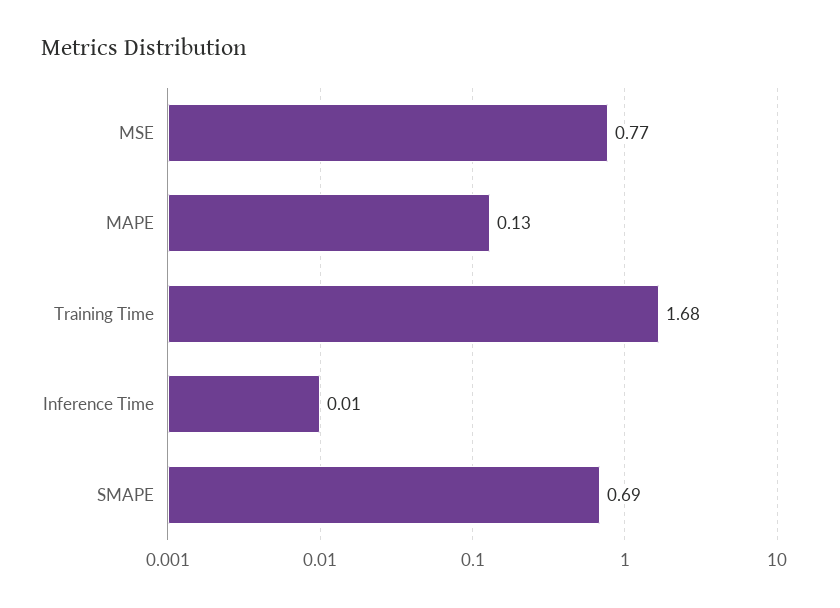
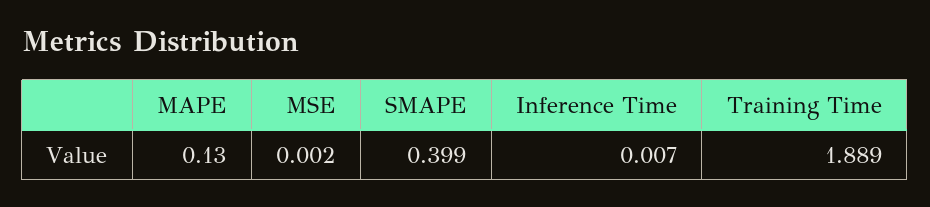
MSE: 0.77 -> 0.002
Training Time: 1.68 -> 1.889
SMAPE: 0.69 -> 0.399

